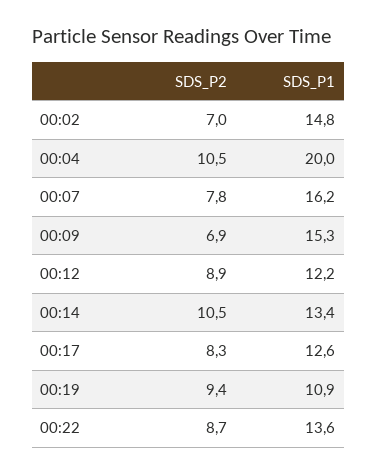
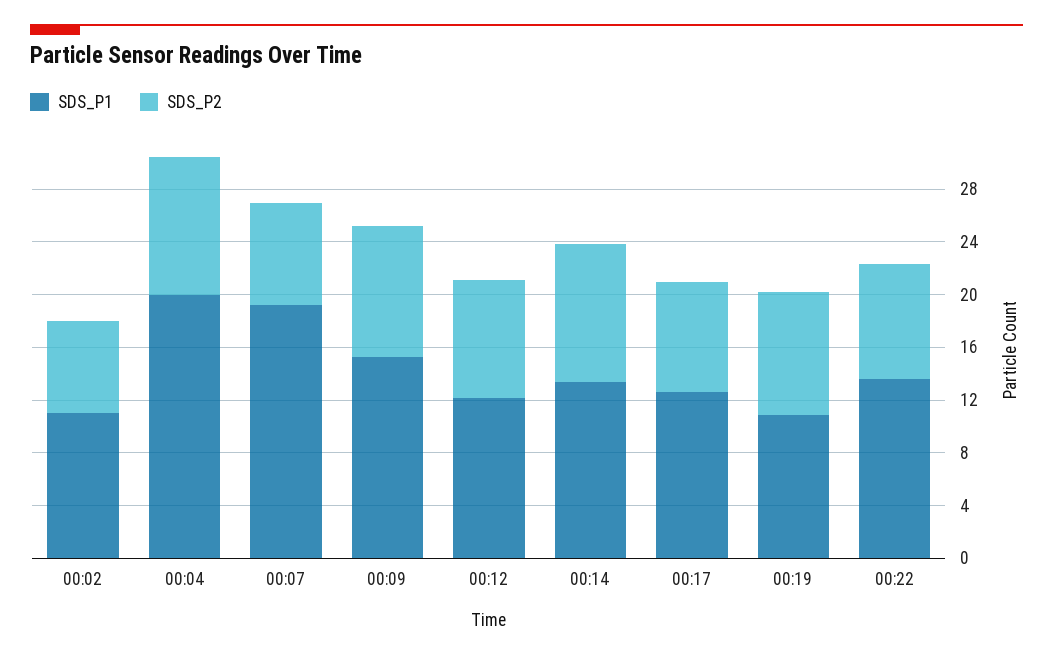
SDS_P1, 00:02: 14.8 -> 11
SDS_P1, 00:07: 16.2 -> 19
SDS_P2, 00:09: 6.9 -> 10

